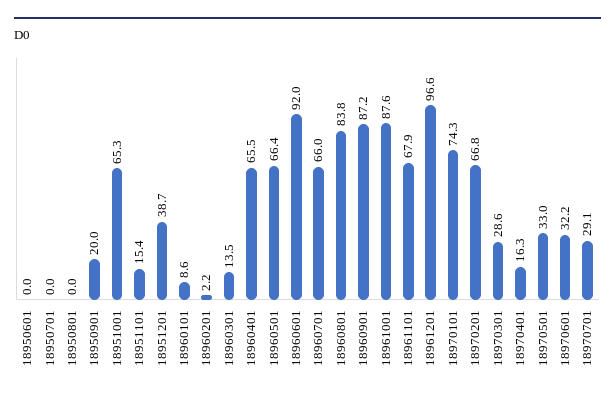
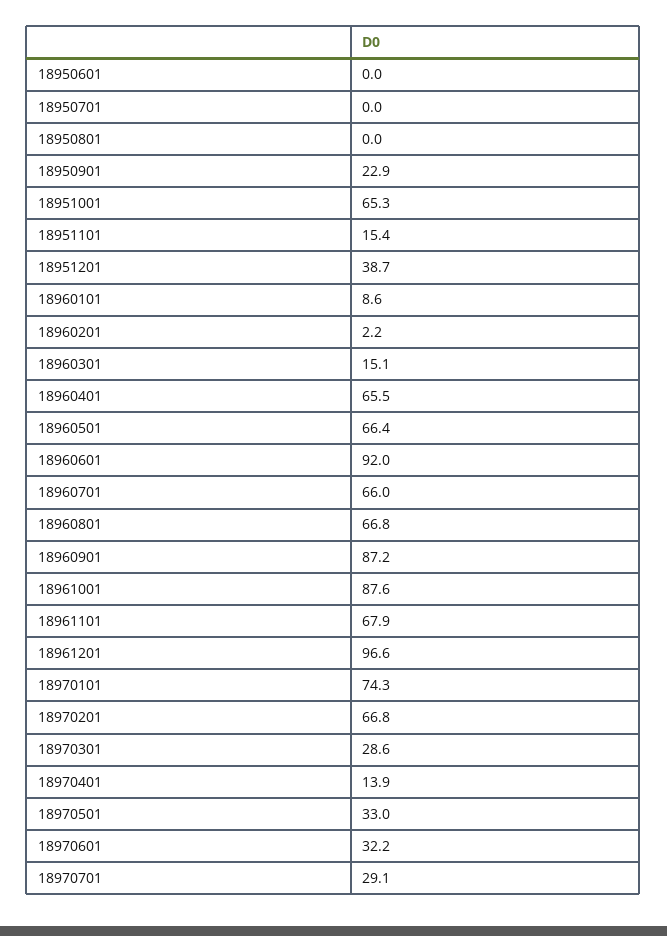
18950901: 20 -> 22.9
18960301: 13.5 -> 15.1
18960801: 83.8 -> 66.8
18970401: 16.3 -> 13.9

